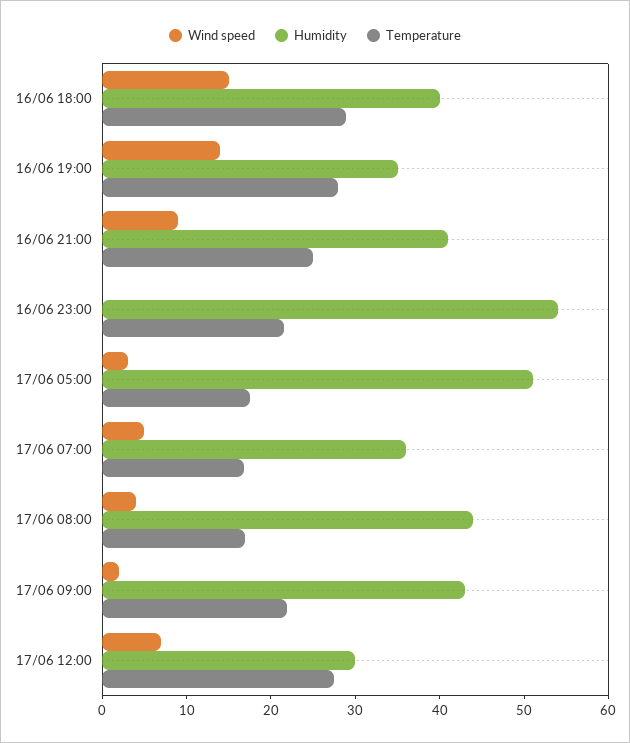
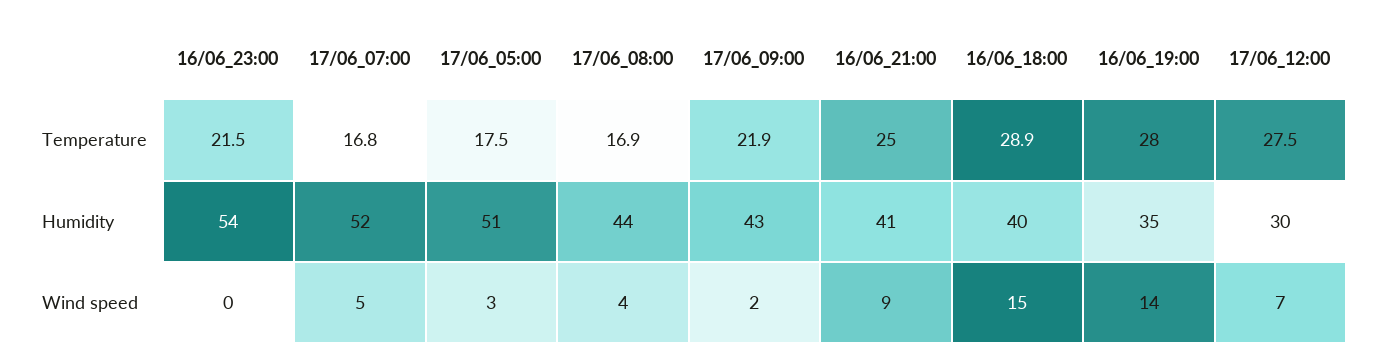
Humidity, 17/06 07:00: 36 -> 52

